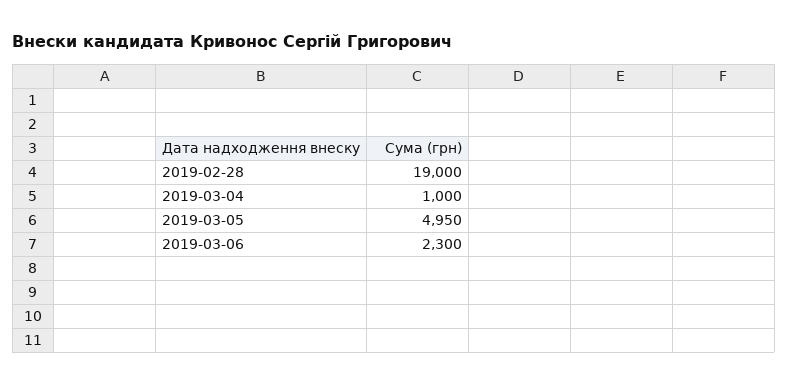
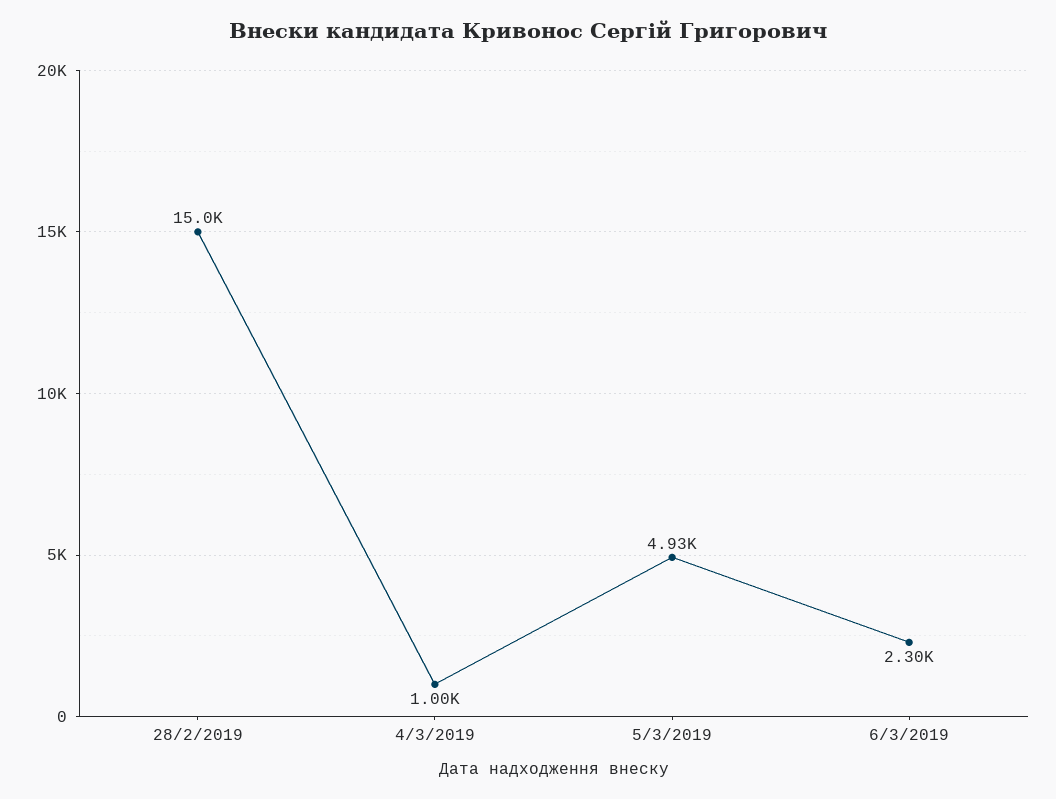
2019-02-28: 19000 -> 15000
2019-03-05: 4950 -> 4930

